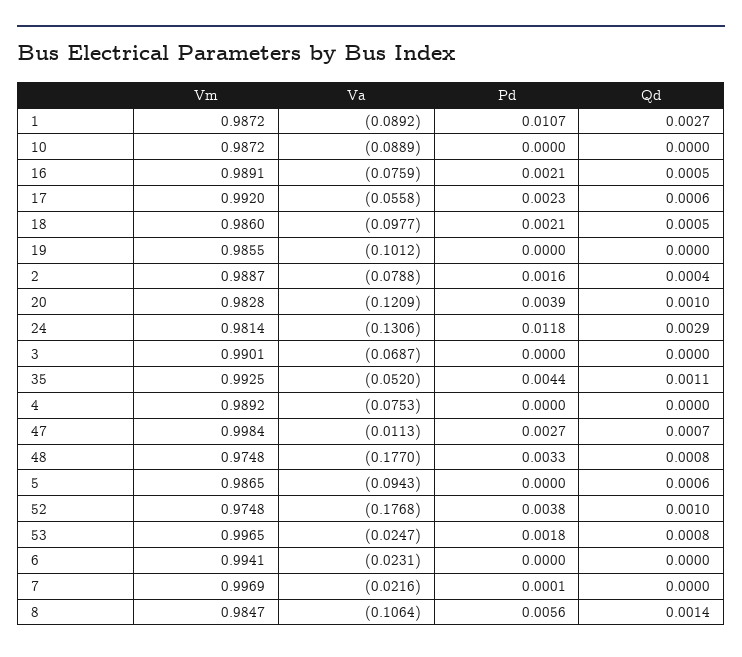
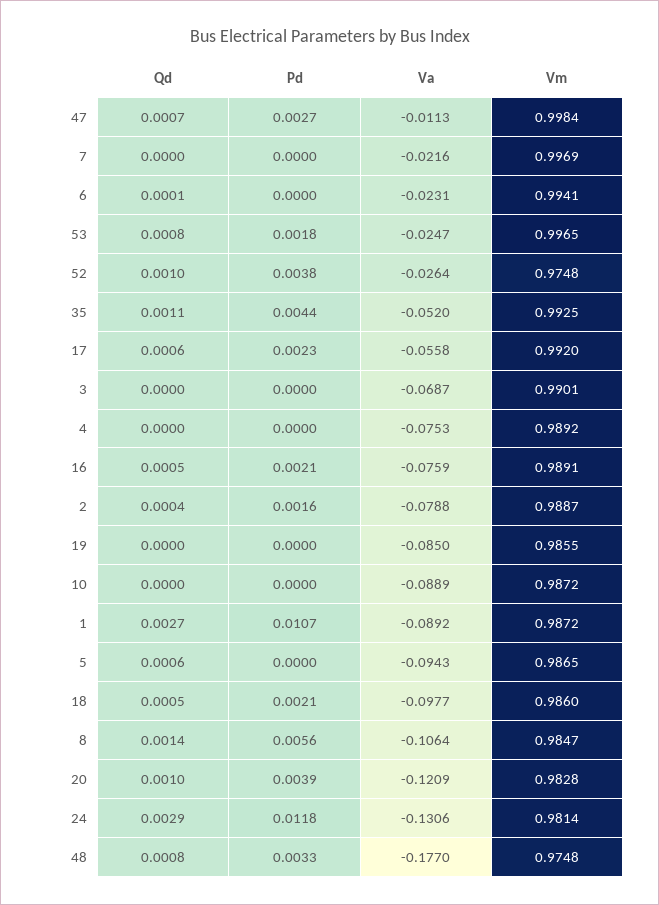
Va, 19: -0.1012 -> -0.085
Va, 52: -0.1768 -> -0.0264
Qd, 6: 0 -> 0.0001
Pd, 7: 0.0001 -> 0

